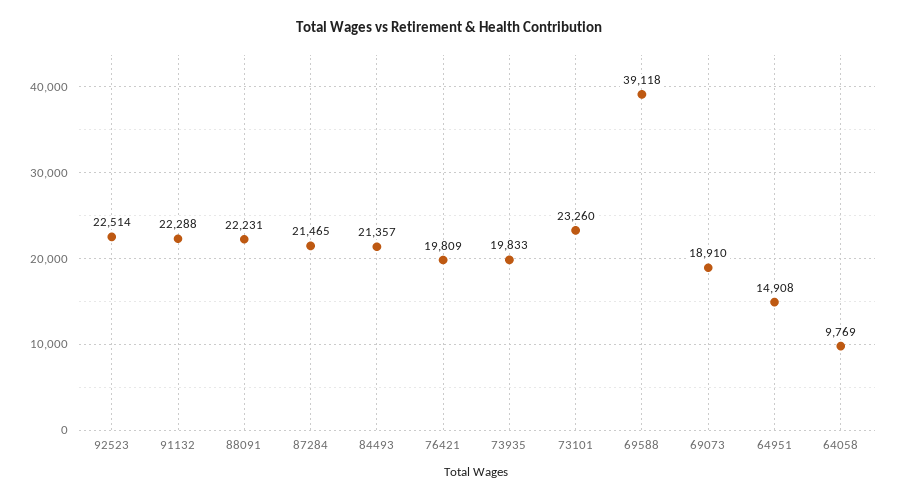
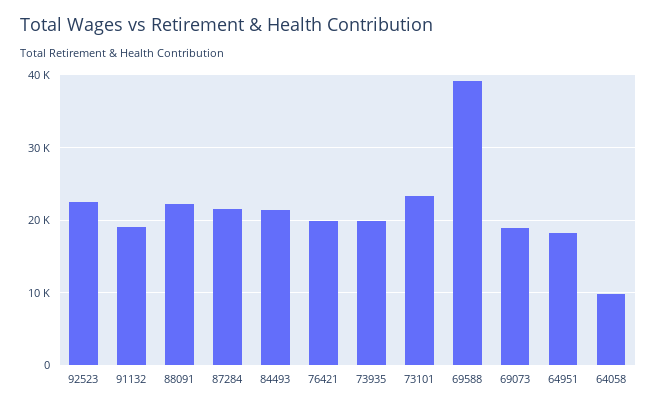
91132: 22288 -> 19000
64951: 14908 -> 18000

